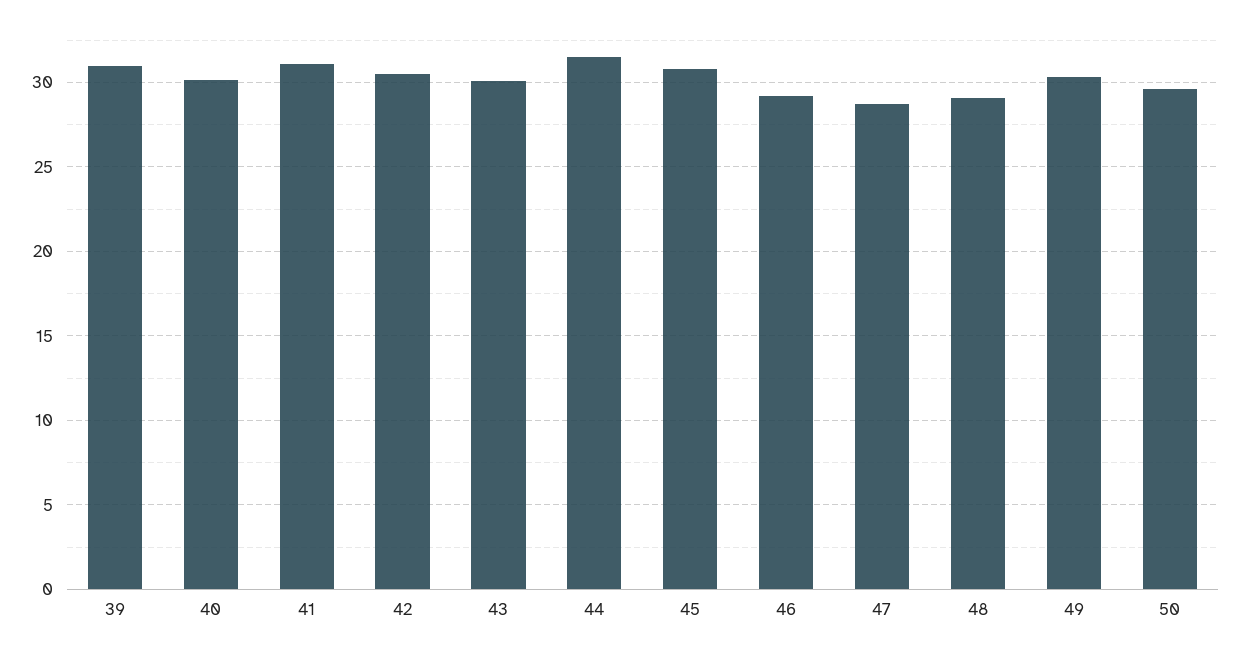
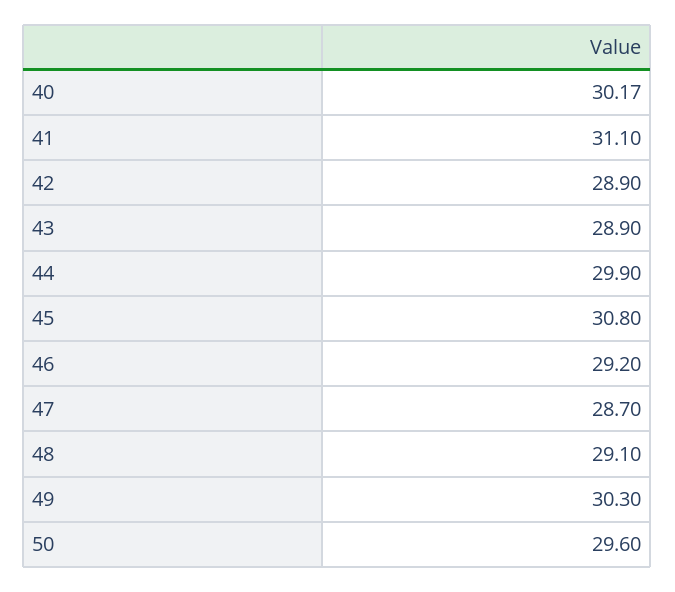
39: 31 -> none
42: 30.5 -> 28.9
43: 30 -> 28.9
44: 31.5 -> 29.9

